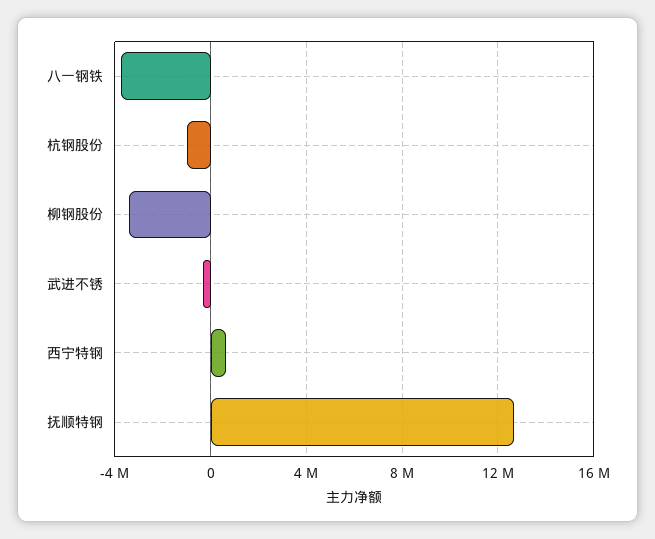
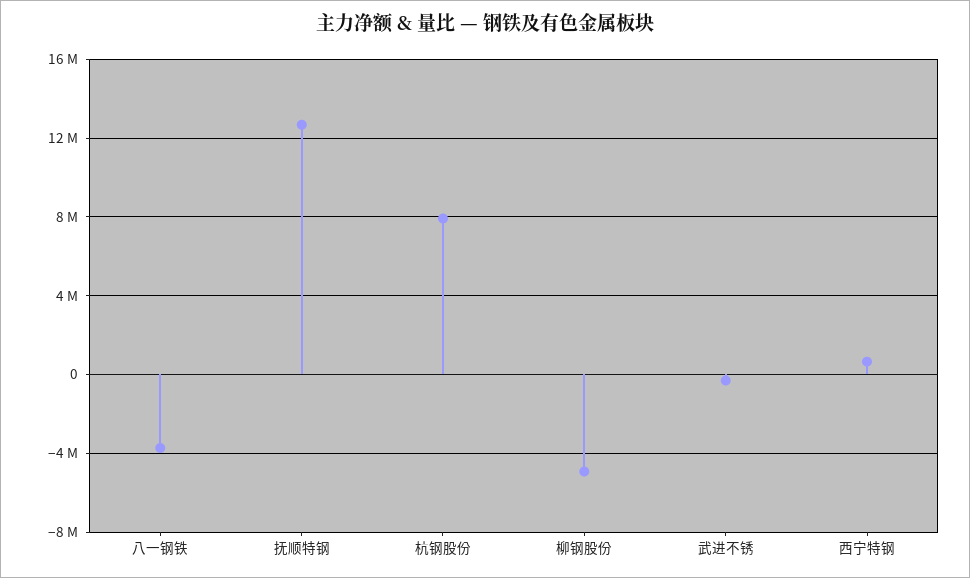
杭钢股份: -1000000 -> 8000000
柳钢股份: -3500000 -> -5000000

